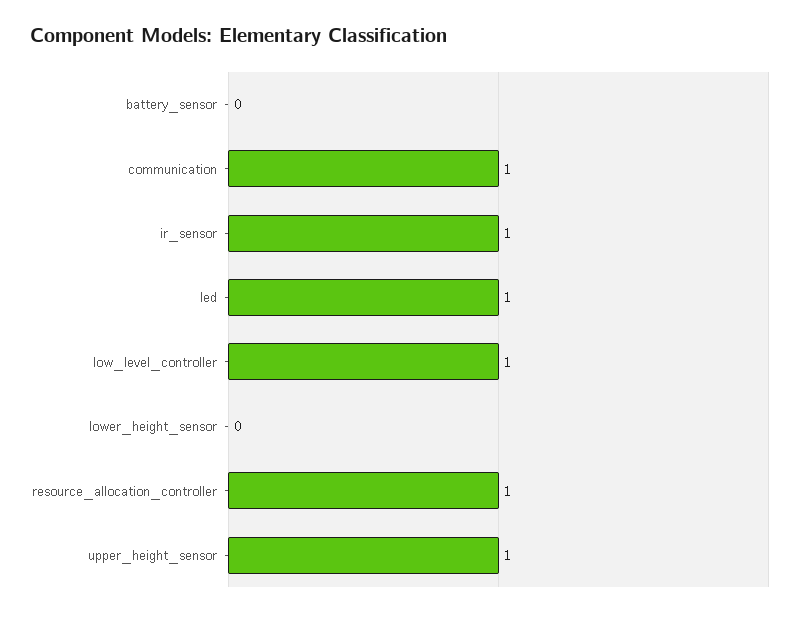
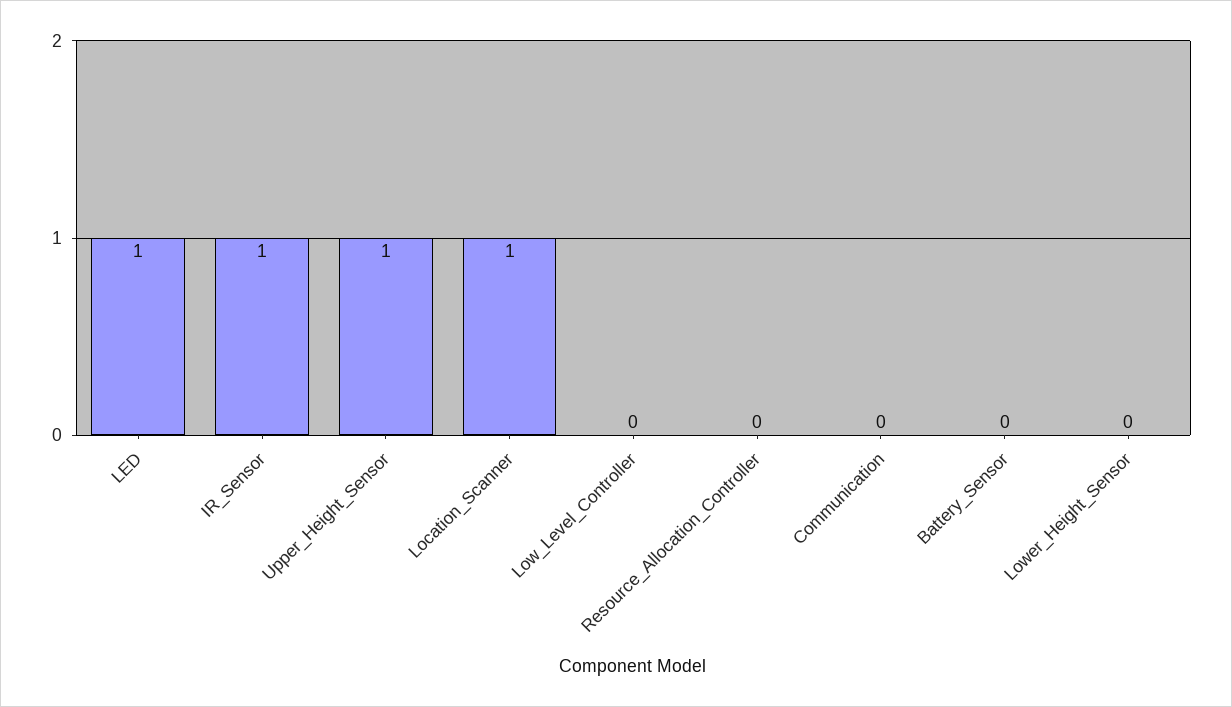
communication: 1 -> 0
low_level_controller: 1 -> 0
resource_allocation_controller: 1 -> 0
Location_Scanner: none -> 1

